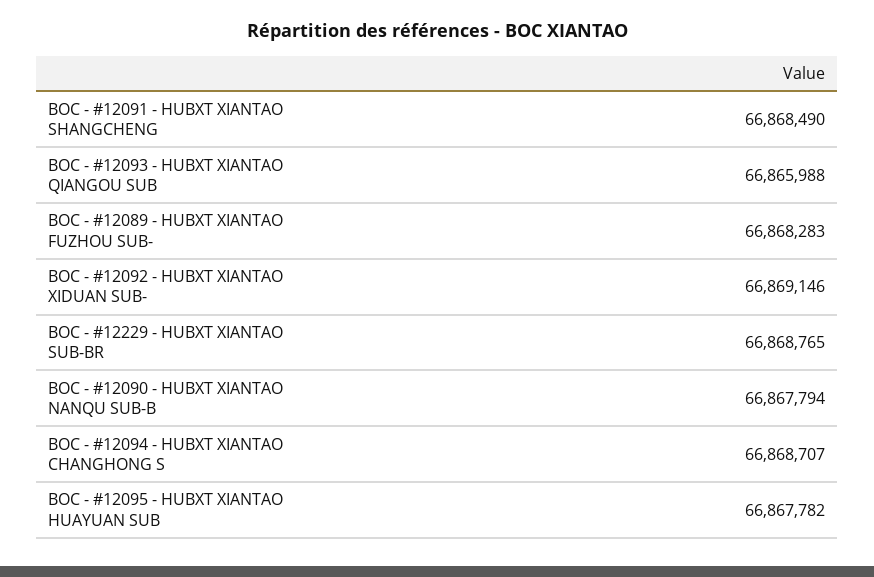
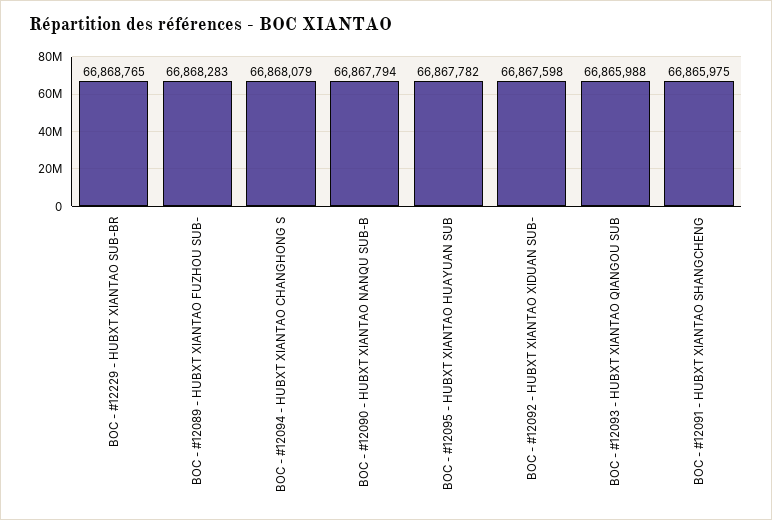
BOC - #12091 - HUBXT XIANTAO SHANGCHENG: 66868490 -> 66865975
BOC - #12092 - HUBXT XIANTAO XIDUAN SUB-: 66869146 -> 66867598
BOC - #12094 - HUBXT XIANTAO CHANGHONG S: 66868707 -> 66868079

